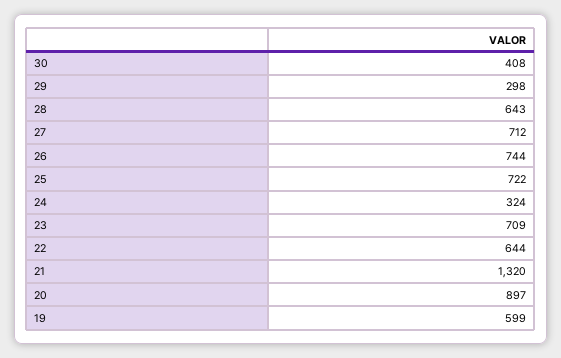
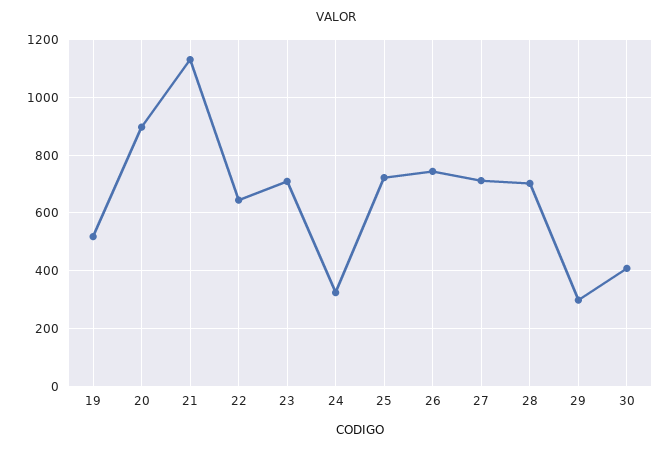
28: 643 -> 700
21: 1320 -> 1125
19: 599 -> 525

